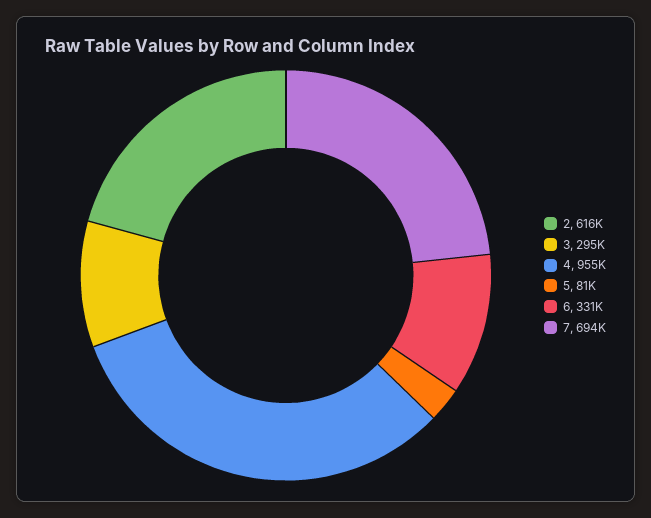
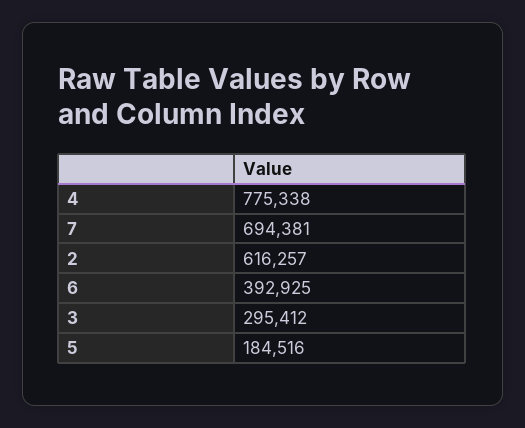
4: 955000 -> 775338
5: 81000 -> 184516
6: 331000 -> 392925

